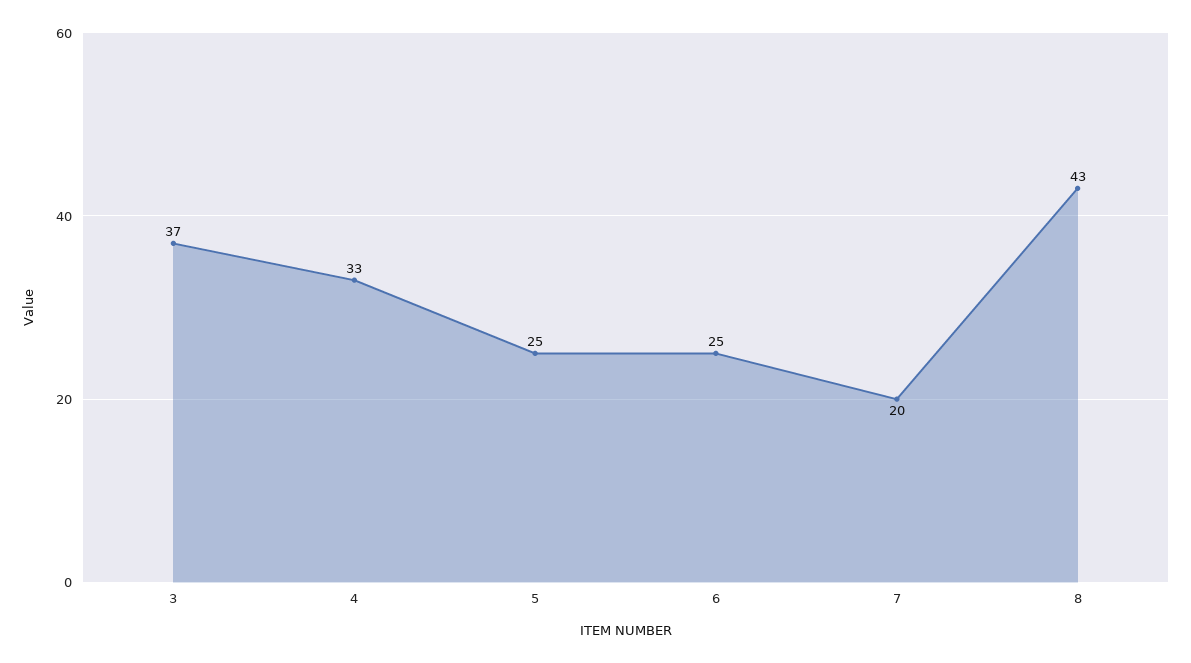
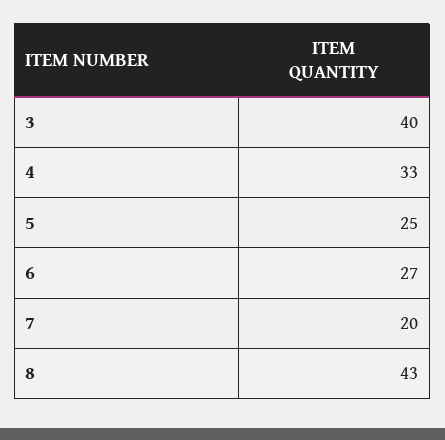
3: 37 -> 40
6: 25 -> 27

